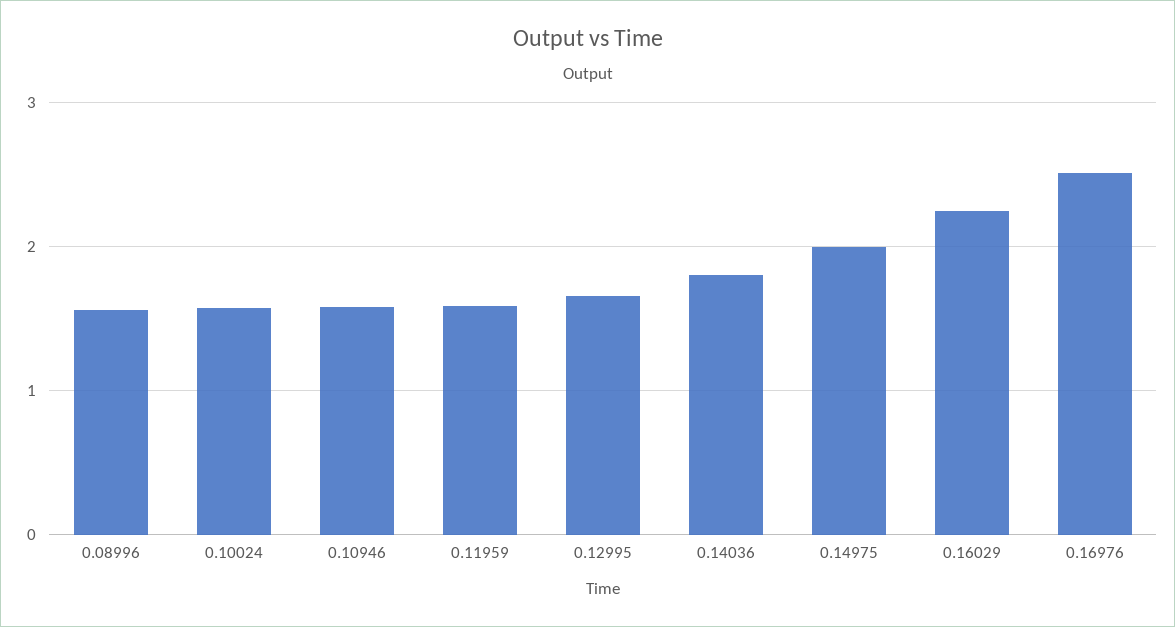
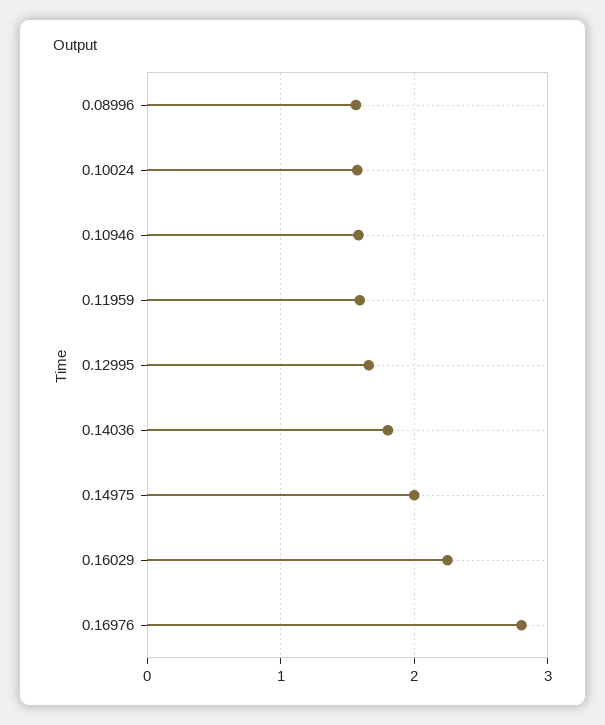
0.16976: 2.5 -> 2.8

